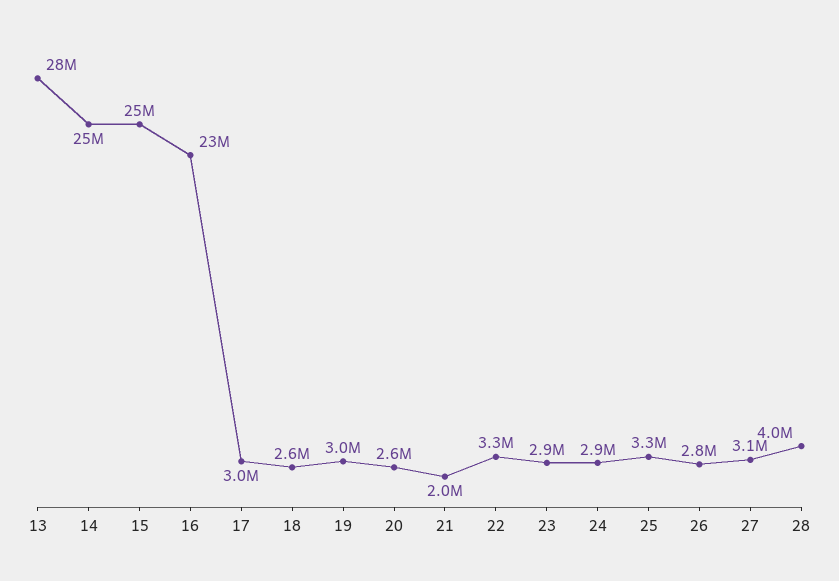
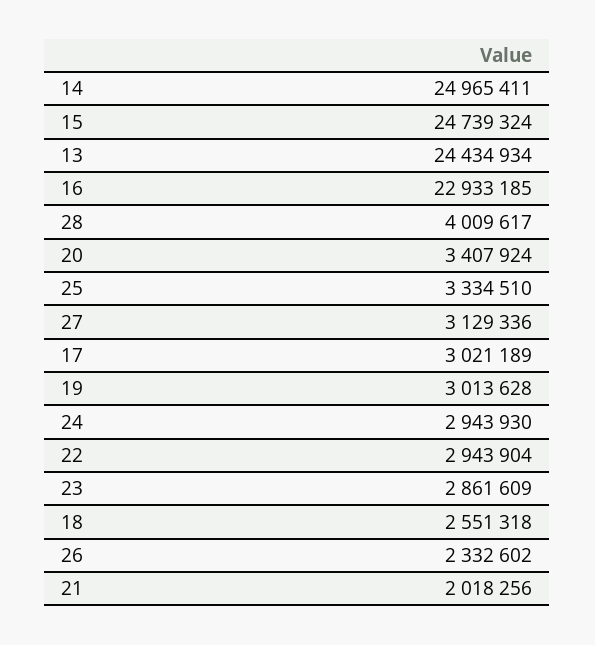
13: 28000000 -> 24434934
20: 2600000 -> 3407924
22: 3300000 -> 2943904
26: 2800000 -> 2332602

